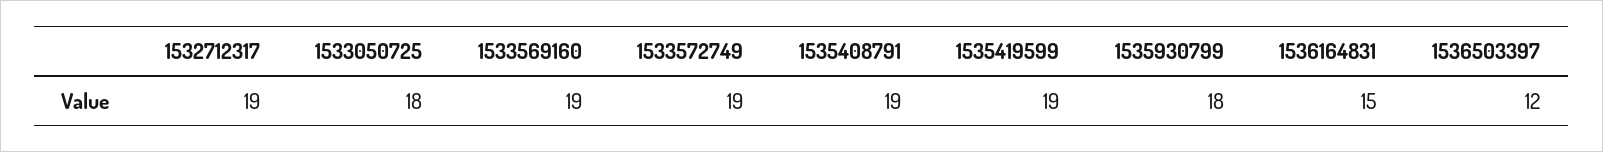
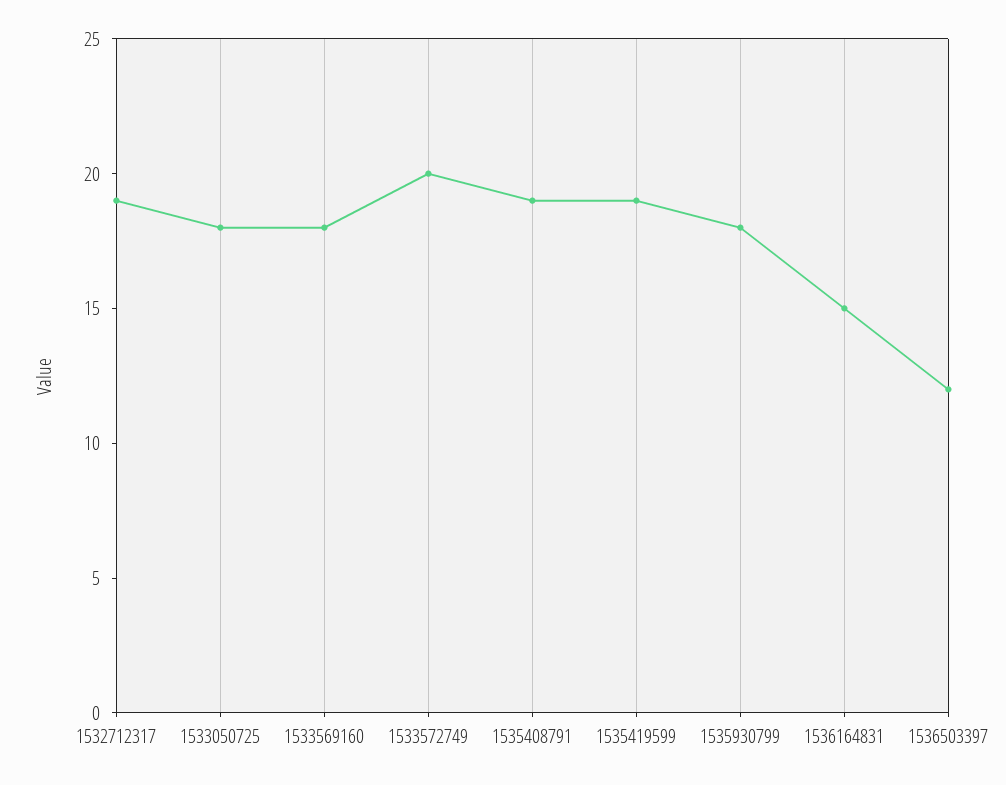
1533569160: 19 -> 18
1533572749: 19 -> 20

